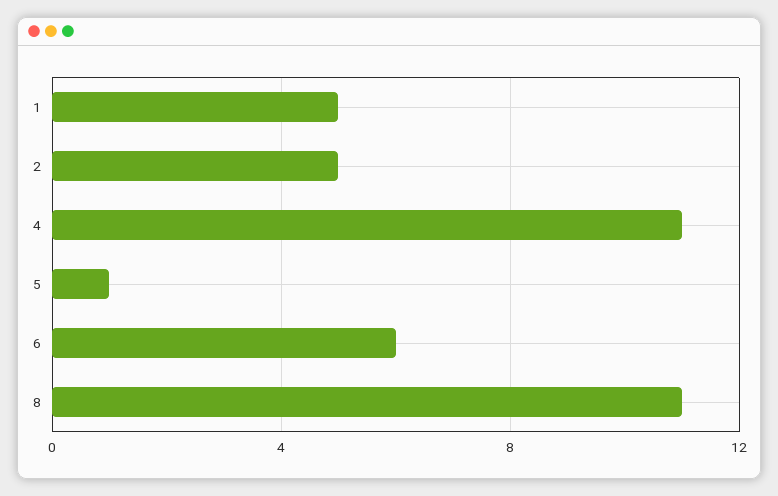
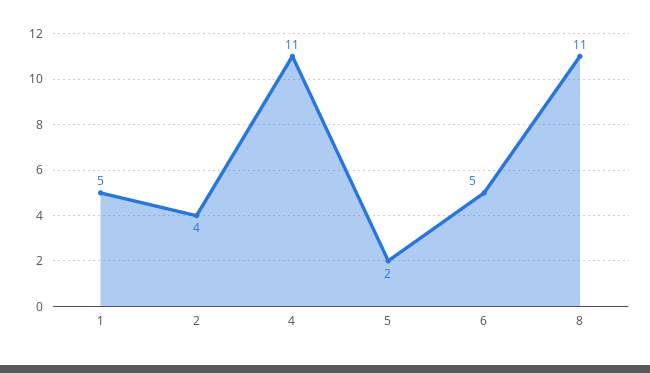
2: 5 -> 4
5: 1 -> 2
6: 6 -> 5

